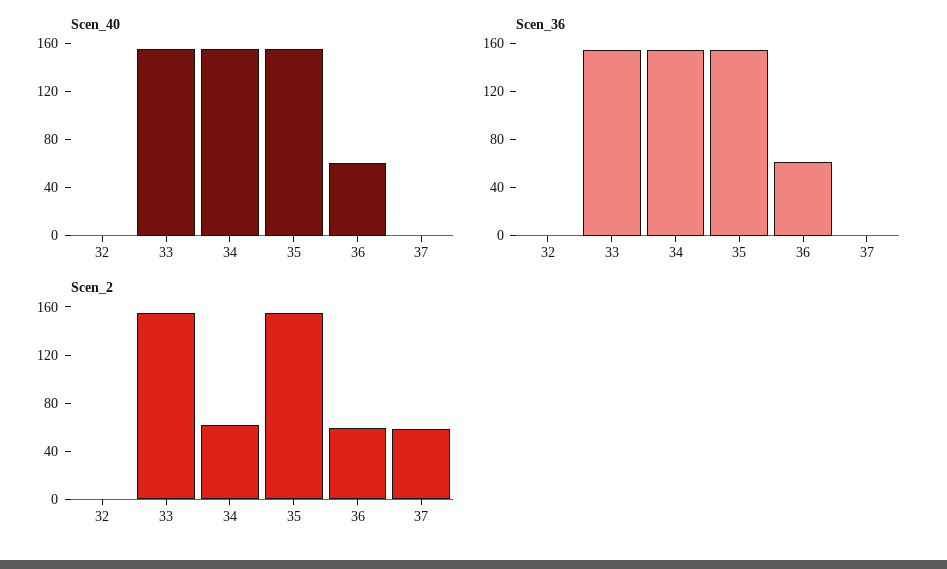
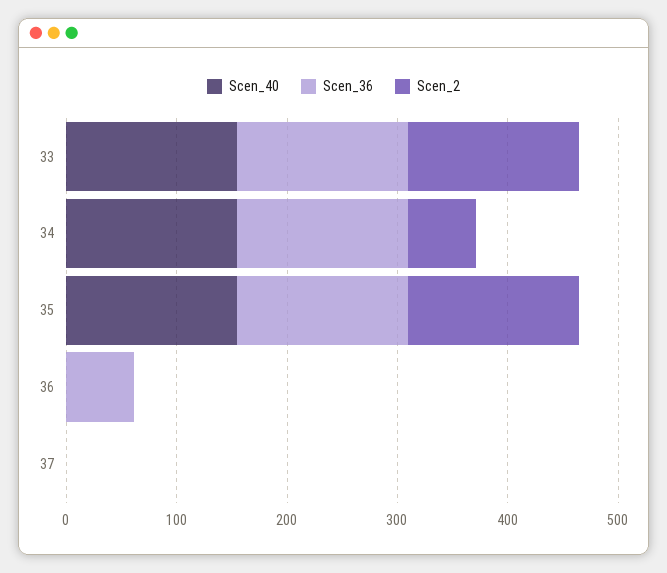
Scen_40, 32: 0 -> none
Scen_40, 36: 60 -> 0
Scen_36, 32: 0 -> none
Scen_2, 32: 0 -> none
Scen_2, 36: 60 -> 0
Scen_2, 37: 60 -> 0

